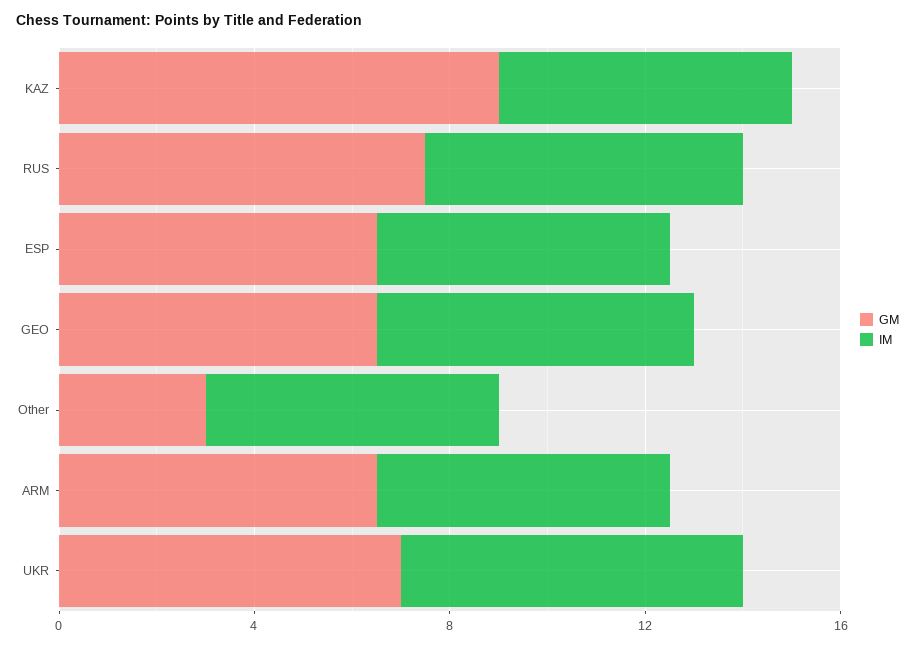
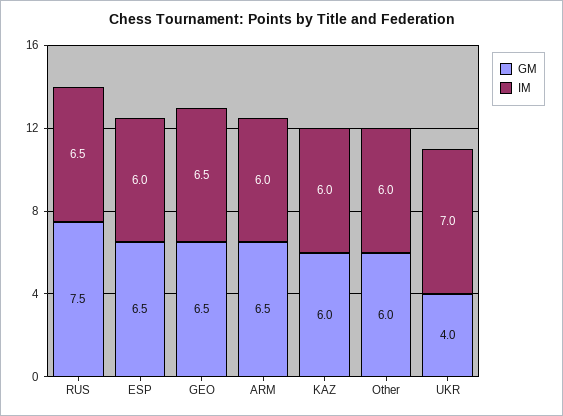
GM, KAZ: 9 -> 6
GM, Other: 3 -> 6
GM, UKR: 7 -> 4

